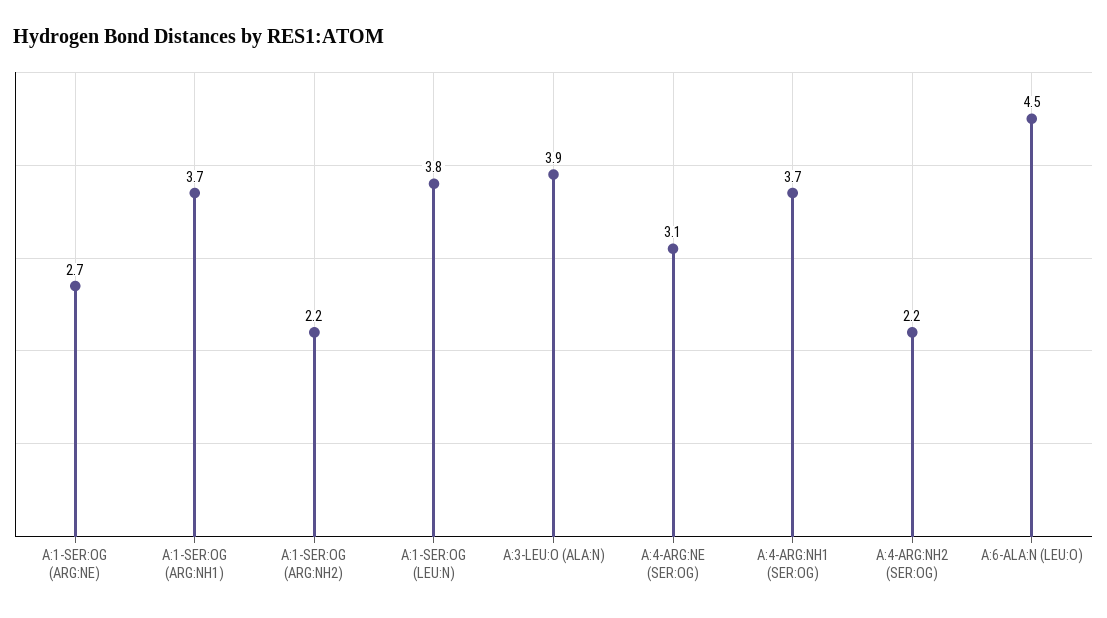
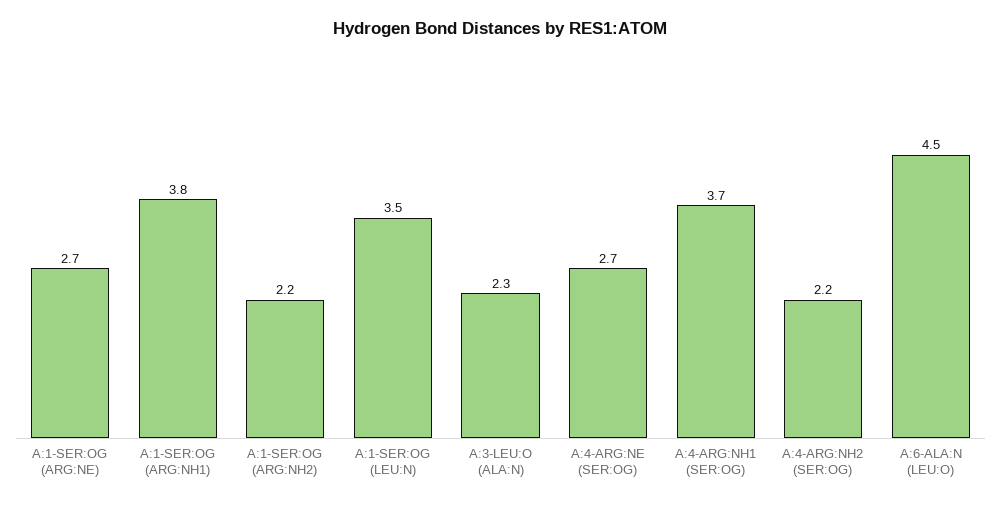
A:1-SER:OG (ARG:NH1): 3.7 -> 3.8
A:1-SER:OG (LEU:N): 3.8 -> 3.5
A:3-LEU:O (ALA:N): 3.9 -> 2.3
A:4-ARG:NE (SER:OG): 3.1 -> 2.7

